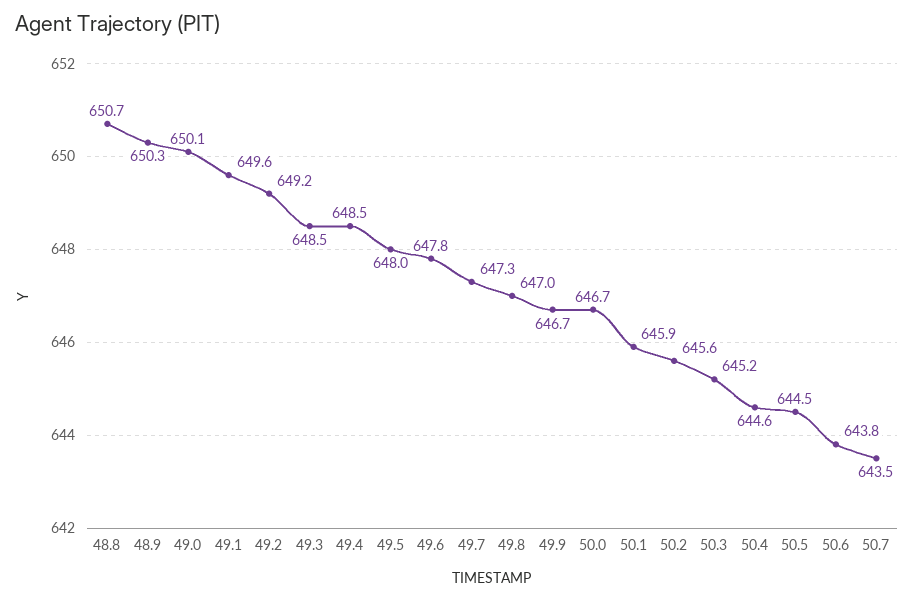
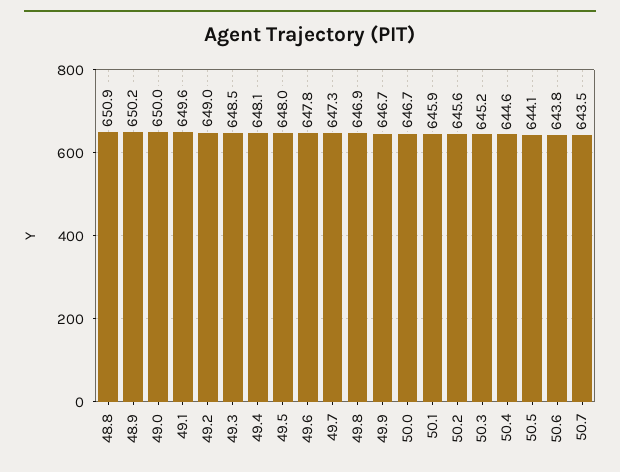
48.8: 650.7 -> 650.9
48.9: 650.3 -> 650.2
49.0: 650.1 -> 650
49.2: 649.2 -> 649
49.4: 648.5 -> 648.1
49.8: 647 -> 646.9
50.5: 644.5 -> 644.1

